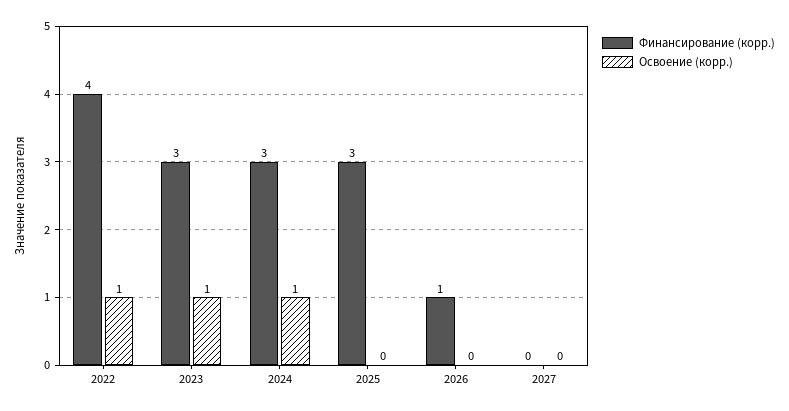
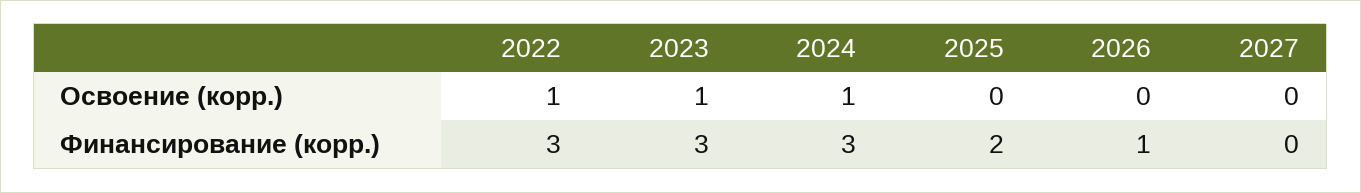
Финансирование (корр.), 2022: 4 -> 3
Финансирование (корр.), 2025: 3 -> 2

